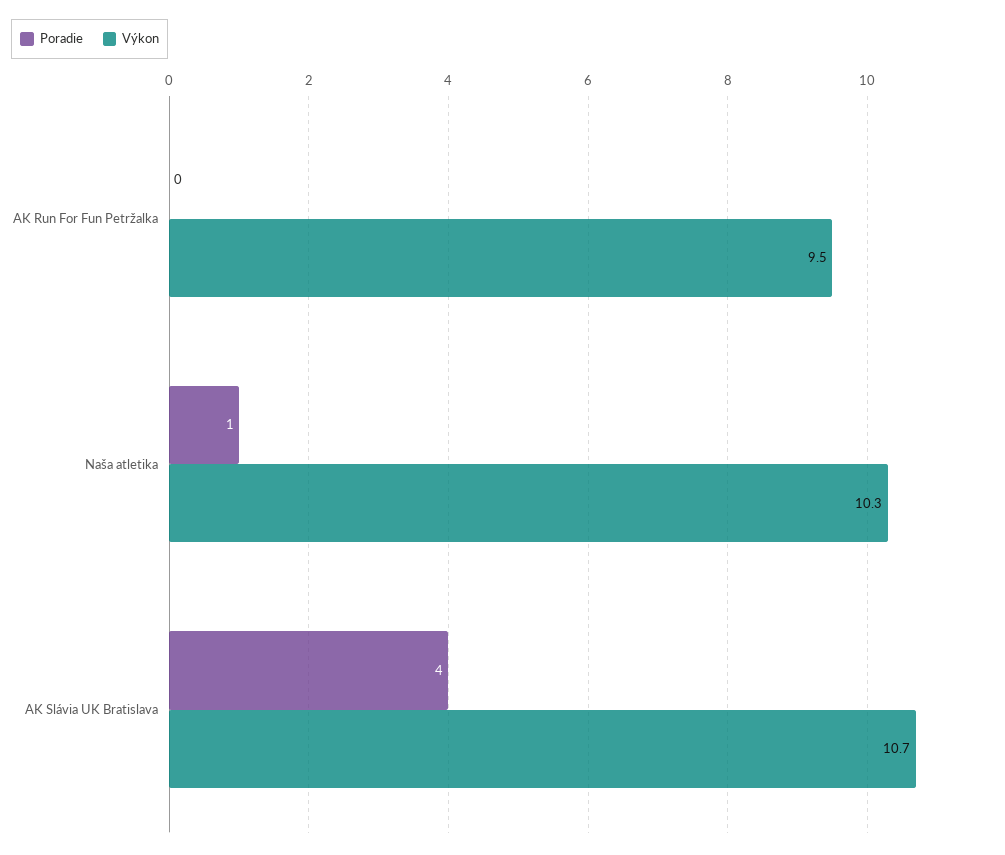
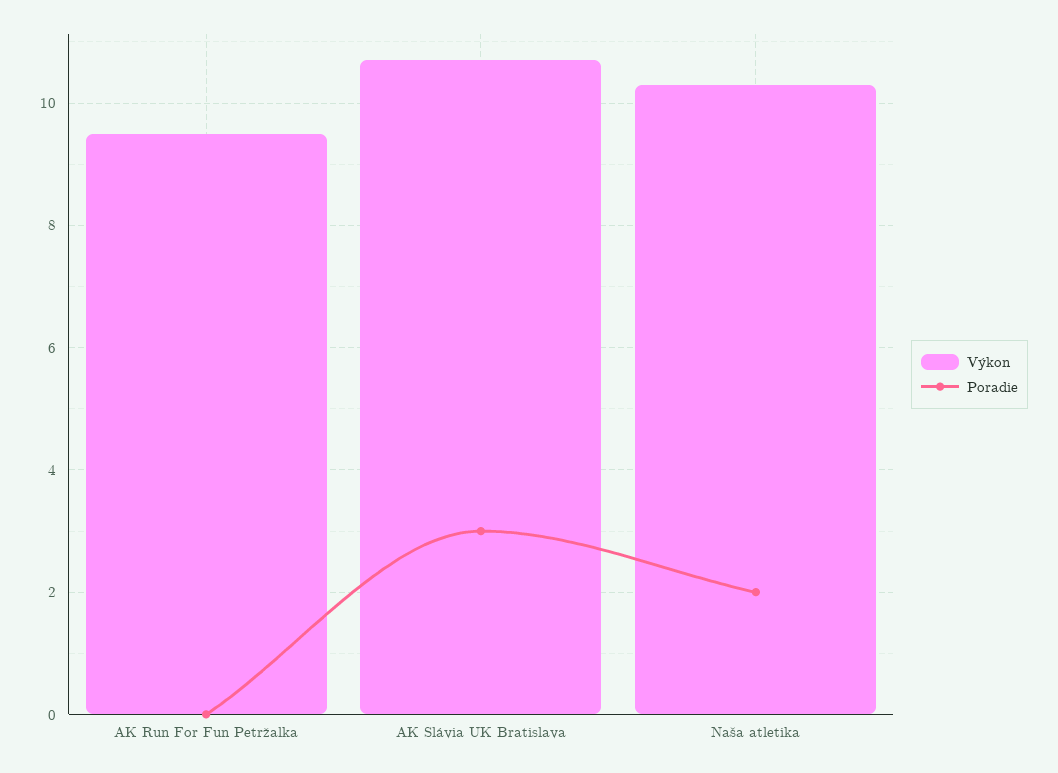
Poradie, Naša atletika: 1 -> 2
Poradie, AK Slávia UK Bratislava: 4 -> 3

